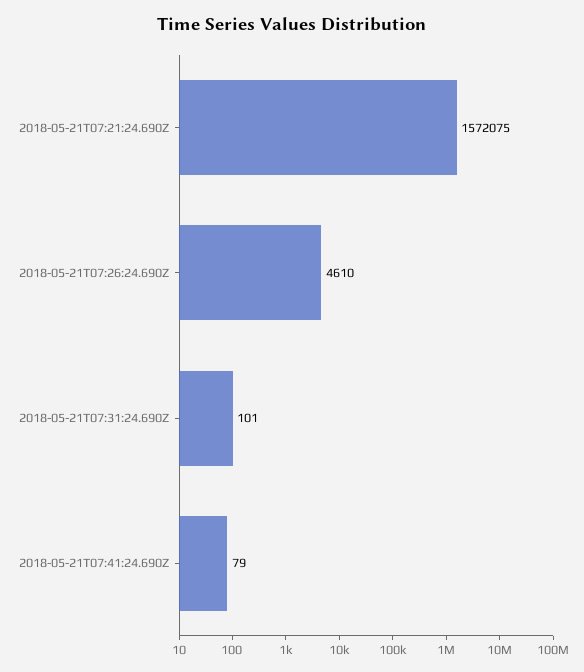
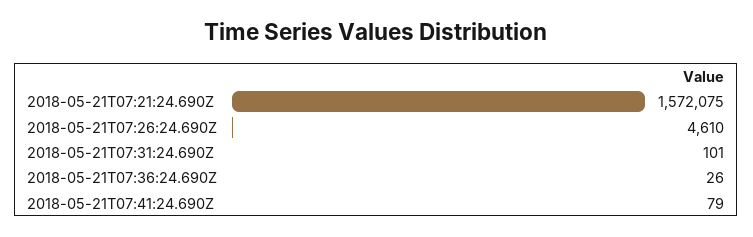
2018-05-21T07:36:24.690Z: none -> 26

